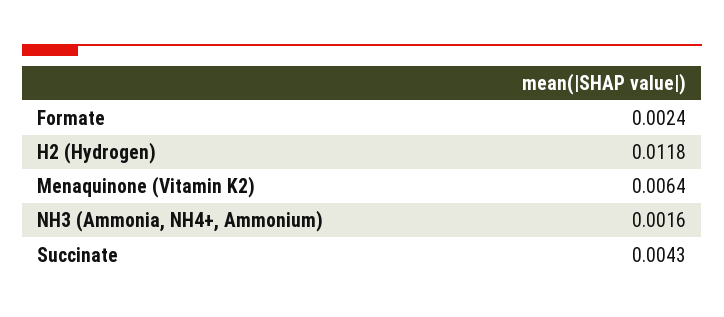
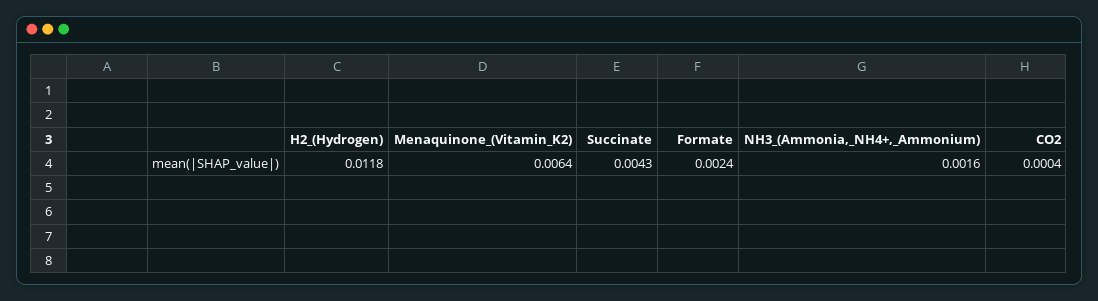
CO2: none -> 0.0004

